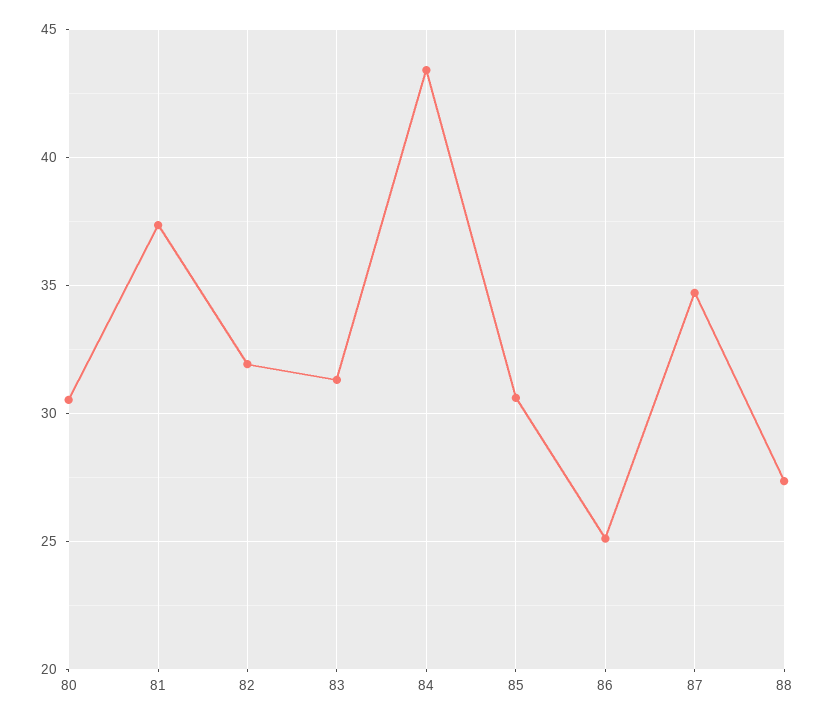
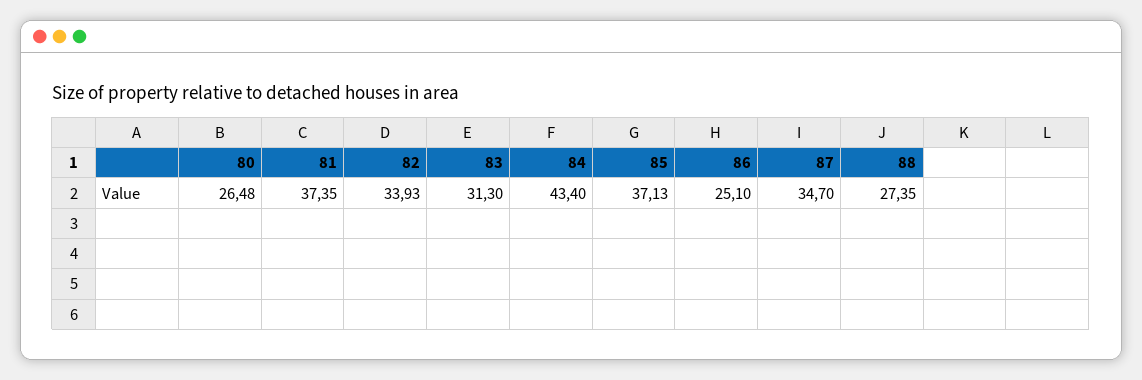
80: 30.5 -> 26.48
82: 32 -> 33.93
85: 30.5 -> 37.13

